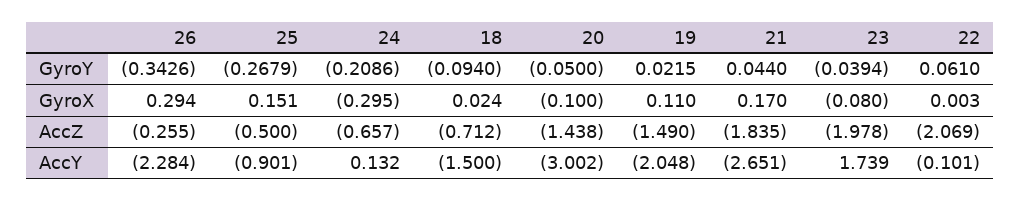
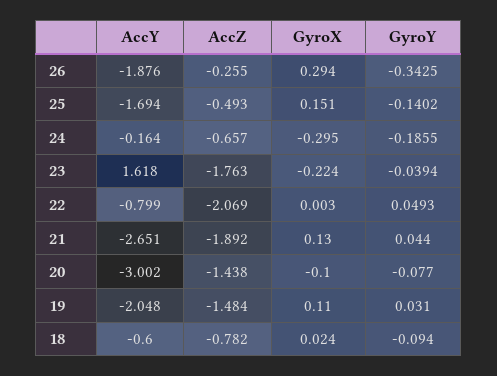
26, GyroY: -0.3426 -> -0.3425
25, GyroY: -0.2679 -> -0.1402
24, GyroY: -0.2086 -> -0.1855
20, GyroY: -0.05 -> -0.077
19, GyroY: 0.0215 -> 0.031
22, GyroY: 0.061 -> 0.0493
21, GyroX: 0.17 -> 0.13
23, GyroX: -0.08 -> -0.224
25, AccZ: -0.5 -> -0.493
18, AccZ: -0.712 -> -0.782
19, AccZ: -1.49 -> -1.484
21, AccZ: -1.835 -> -1.892
23, AccZ: -1.978 -> -1.763
26, AccY: -2.284 -> -1.876
25, AccY: -0.901 -> -1.694
24, AccY: 0.132 -> -0.164
18, AccY: -1.5 -> -0.6
23, AccY: 1.739 -> 1.618
22, AccY: -0.101 -> -0.799

